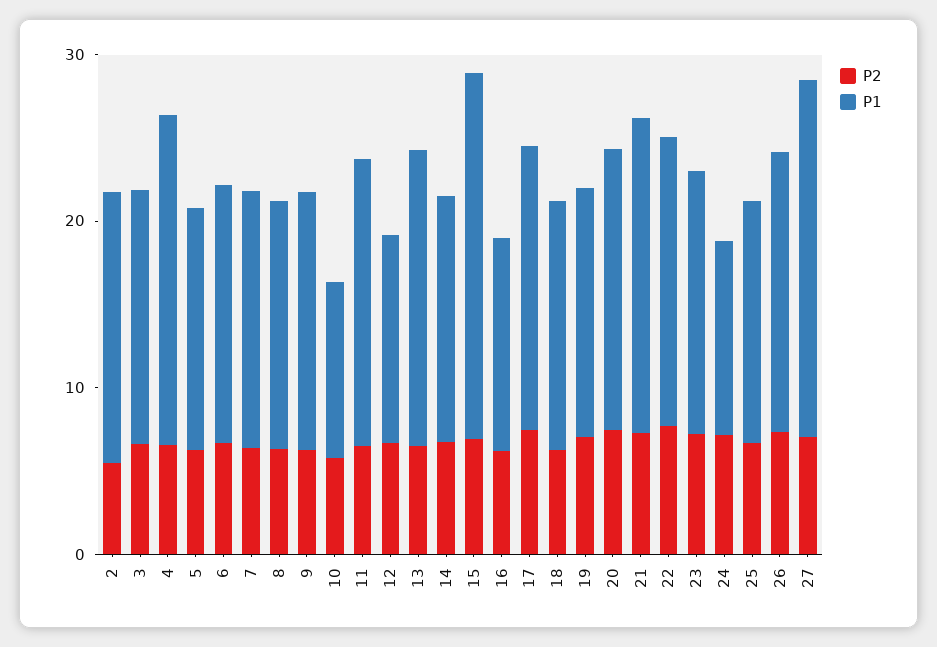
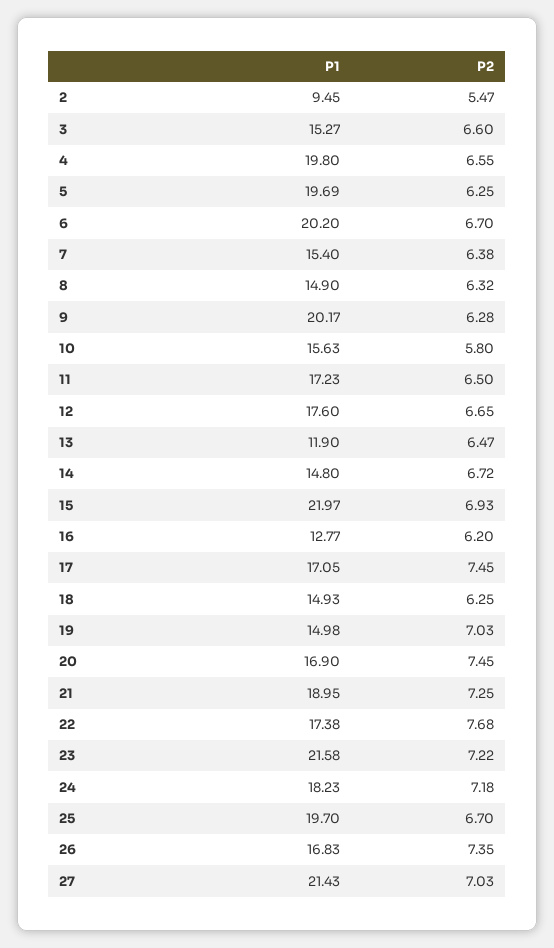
P1, 2: 16 -> 9.45
P1, 5: 14 -> 19.69
P1, 6: 16 -> 20.2
P1, 9: 16 -> 20.17
P1, 10: 10 -> 15.63
P1, 12: 12 -> 17.6
P1, 13: 18 -> 11.9
P1, 23: 16 -> 21.58
P1, 24: 12 -> 18.23
P1, 25: 14 -> 19.7

